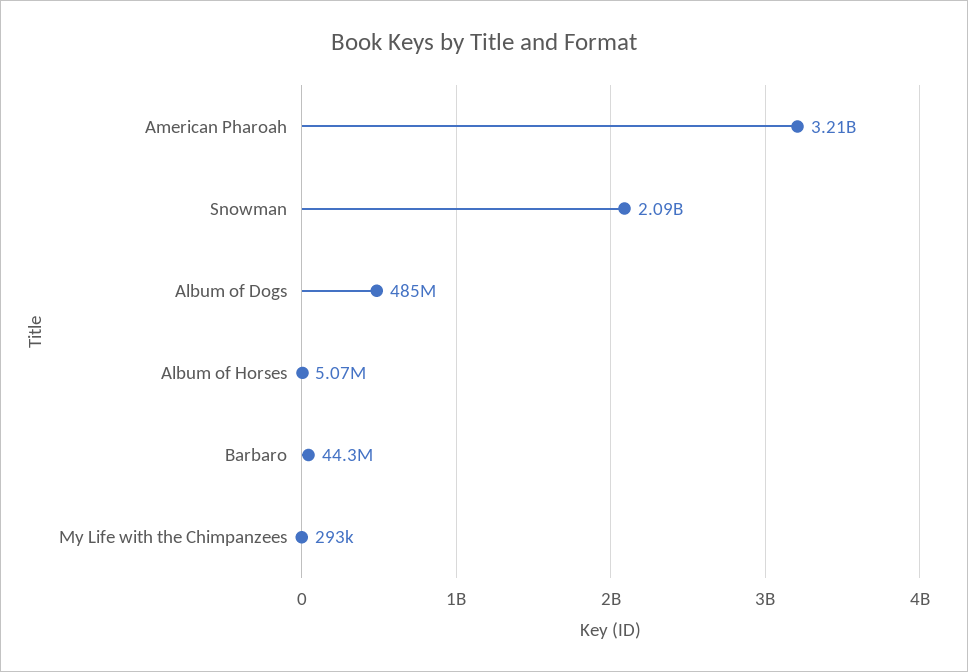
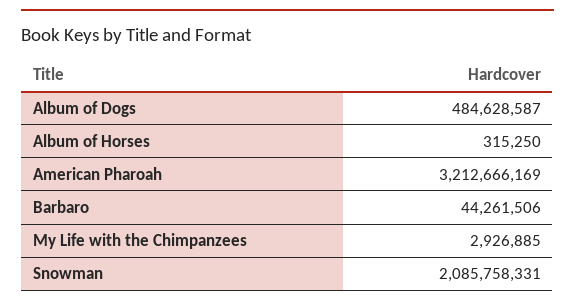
Album of Horses: 5070000 -> 315250
My Life with the Chimpanzees: 293000 -> 2926885

